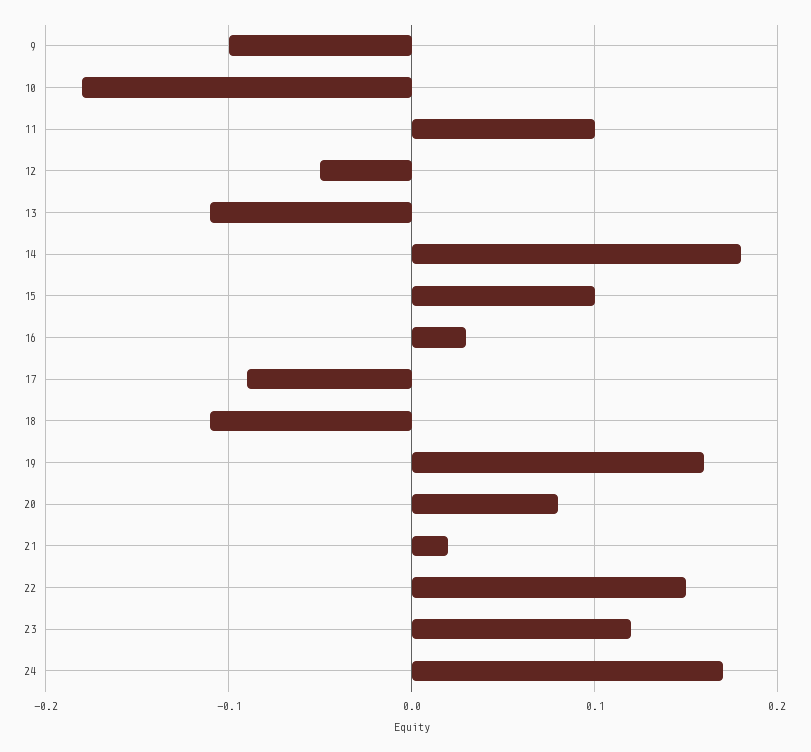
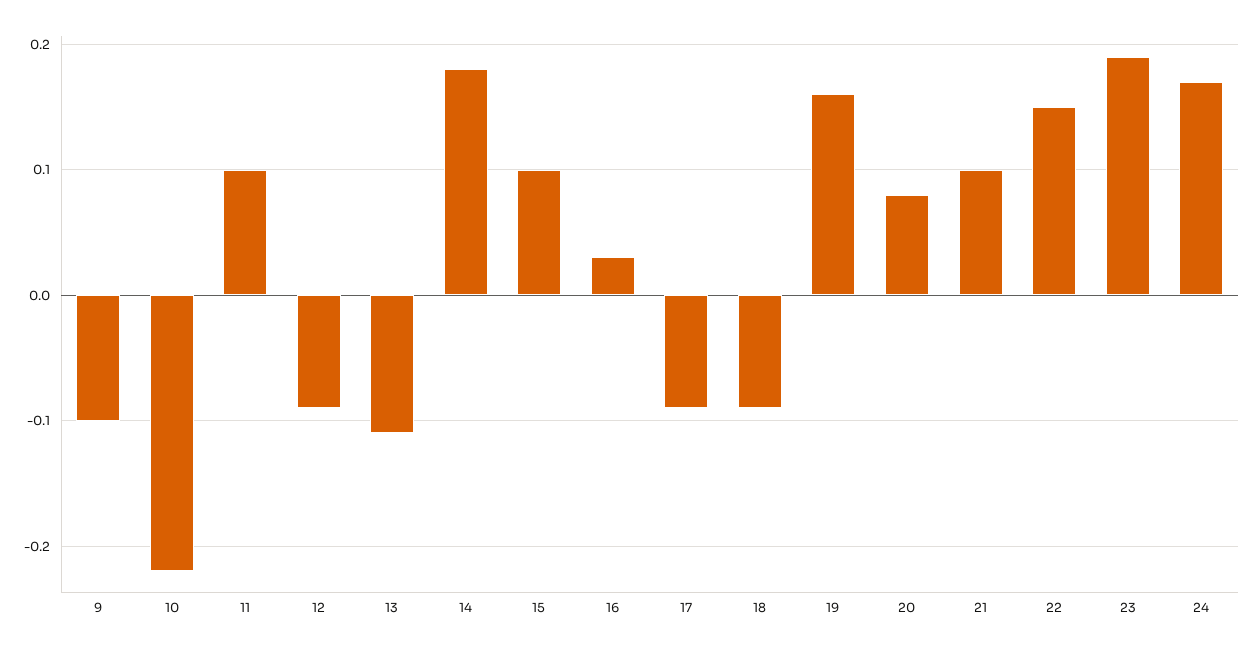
10: -0.18 -> -0.22
12: -0.05 -> -0.09
18: -0.11 -> -0.09
21: 0.02 -> 0.1
23: 0.12 -> 0.19

